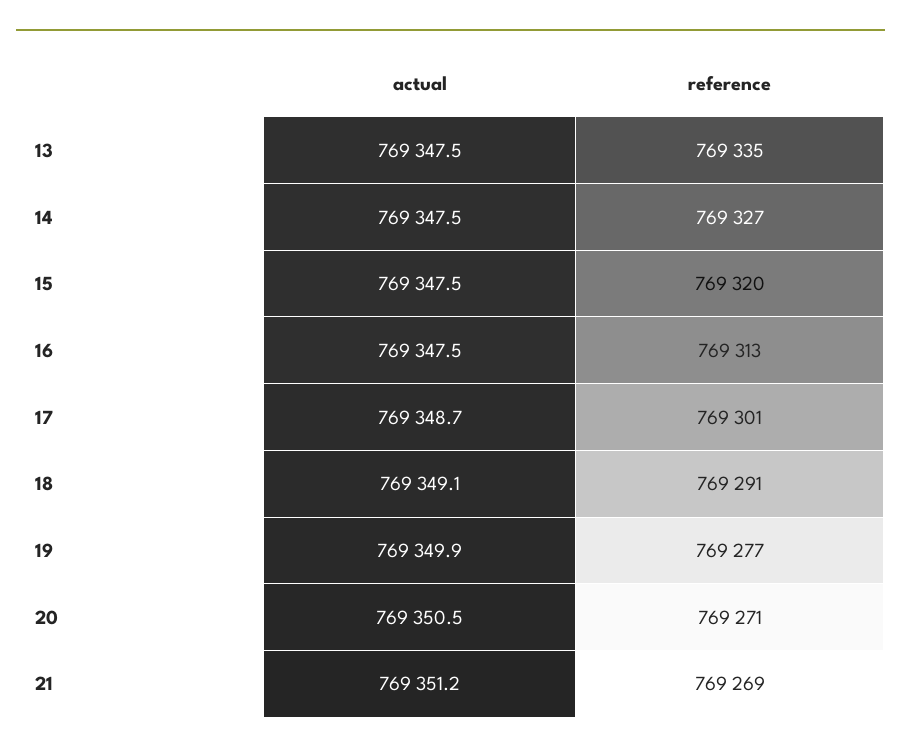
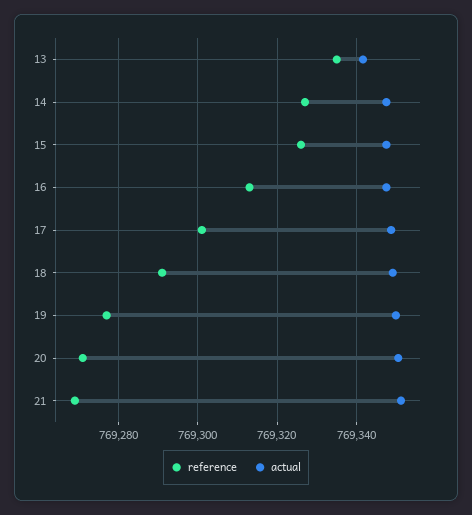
actual, 13: 769347.5 -> 769342
reference, 15: 769320 -> 769326

